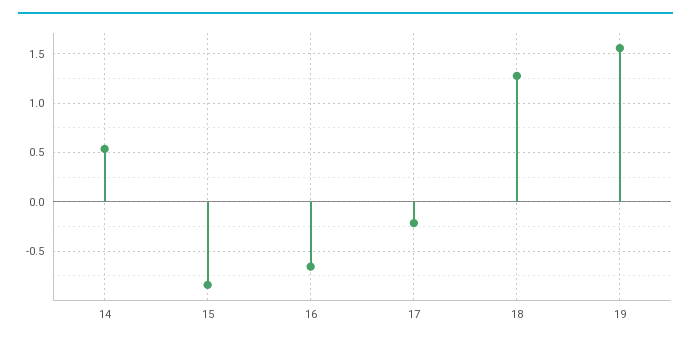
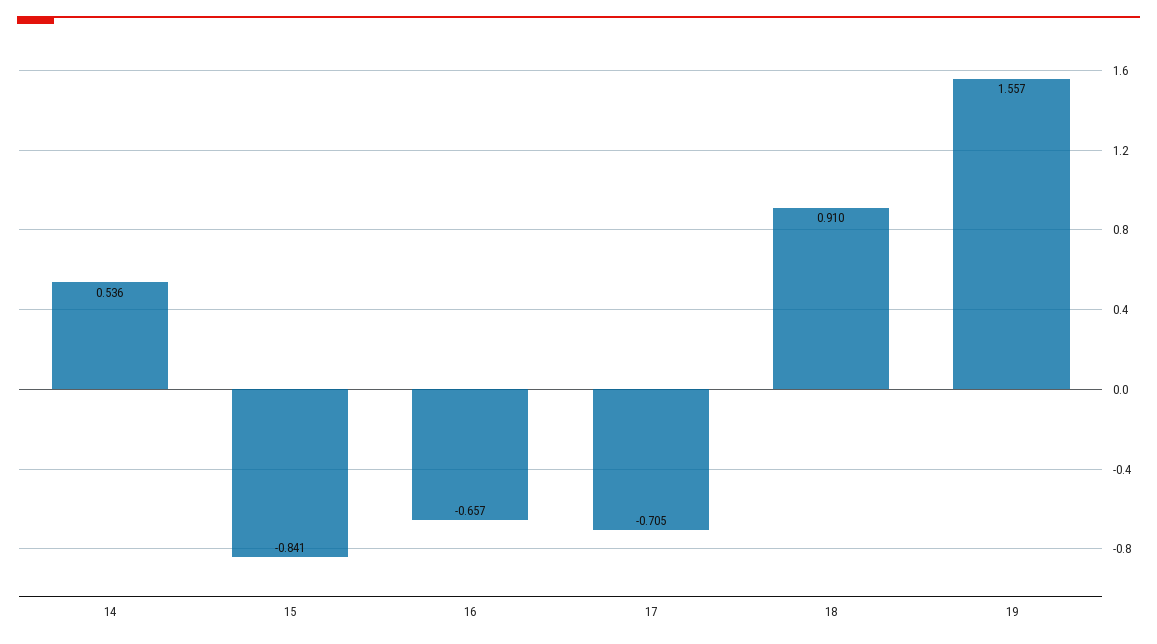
17: -0.2 -> -0.705
18: 1.3 -> 0.91

